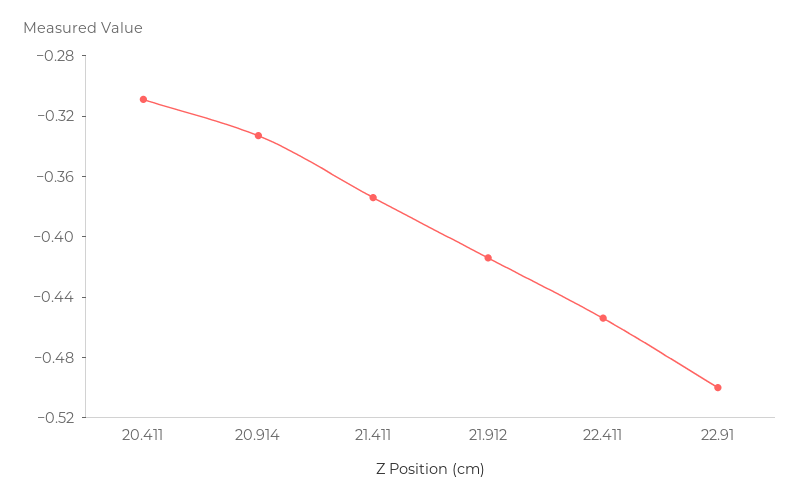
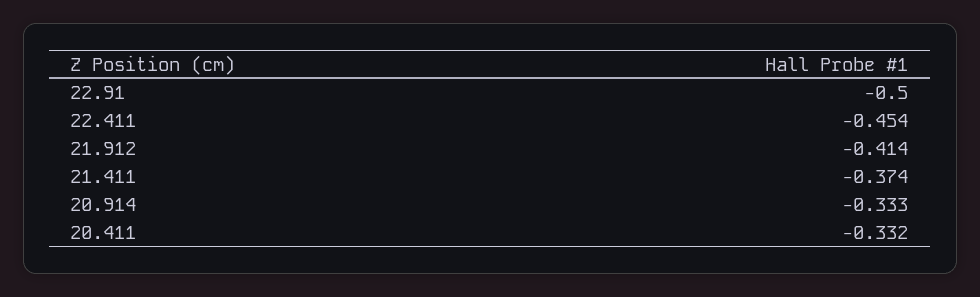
20.411: -0.31 -> -0.332

